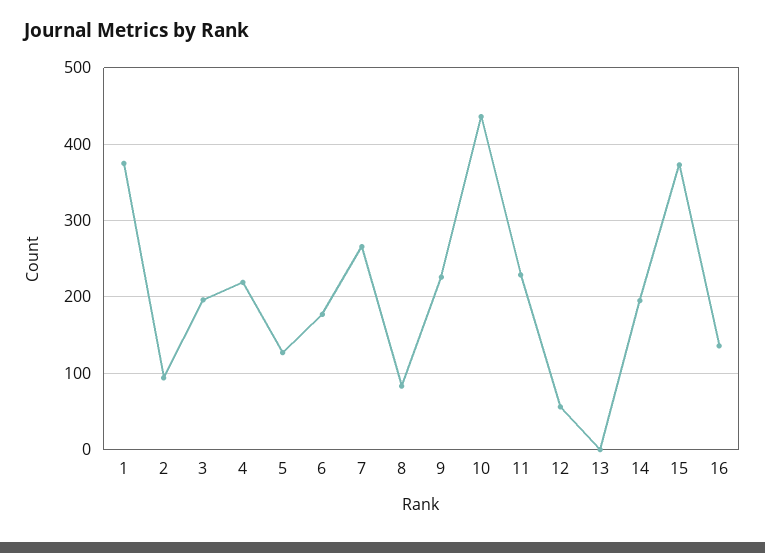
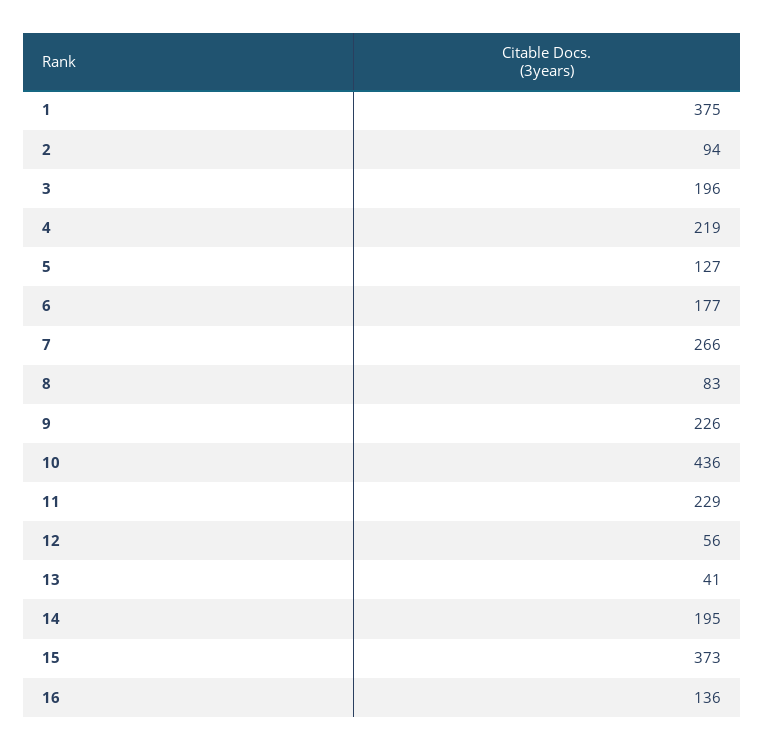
13: 0 -> 41

